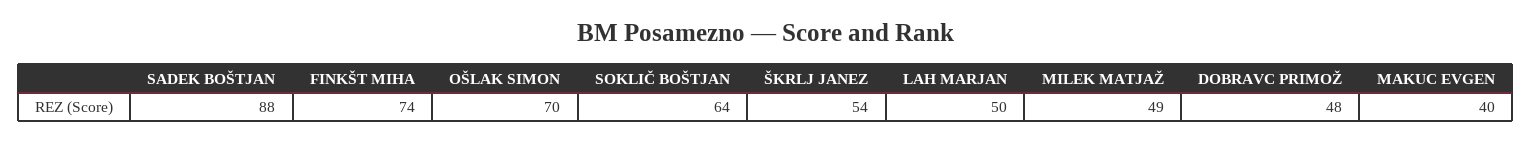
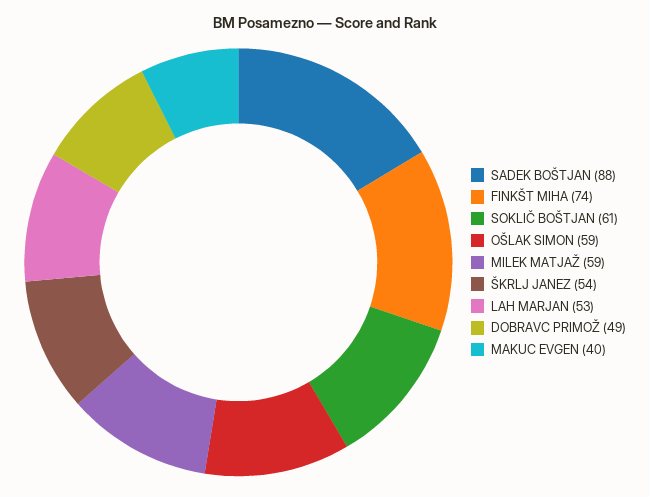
OŠLAK SIMON: 70 -> 59
SOKLIČ BOŠTJAN: 64 -> 61
LAH MARJAN: 50 -> 53
MILEK MATJAŽ: 49 -> 59
DOBRAVC PRIMOŽ: 48 -> 49

